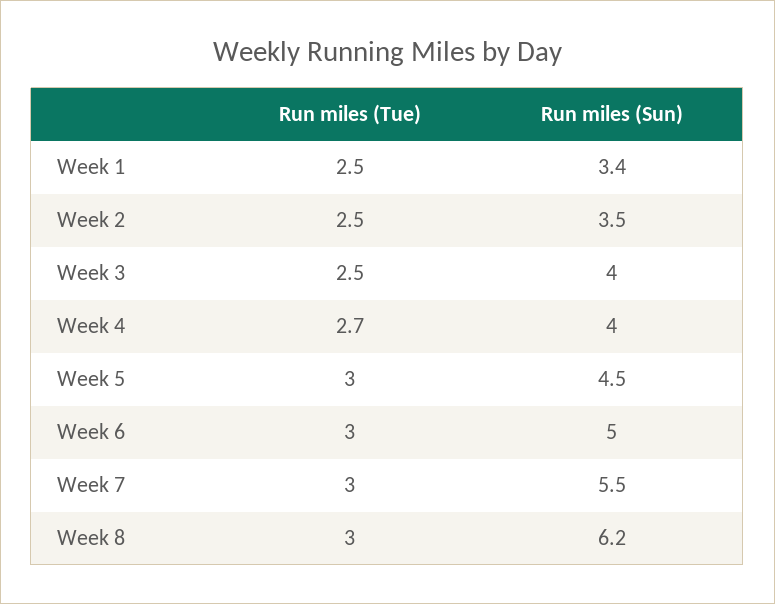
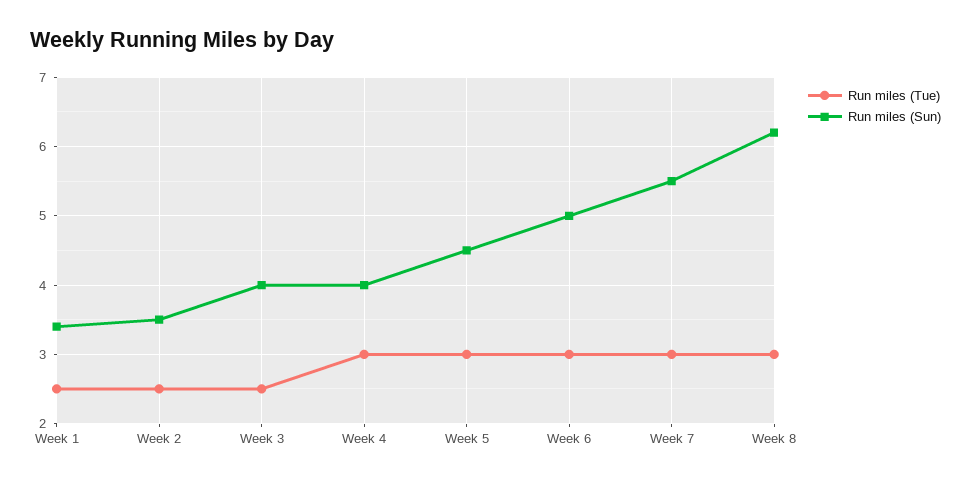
Run miles (Tue), Week 4: 2.7 -> 3

